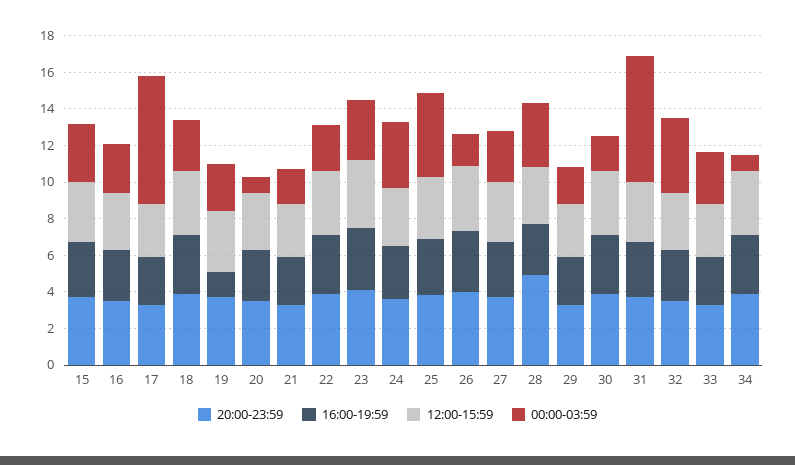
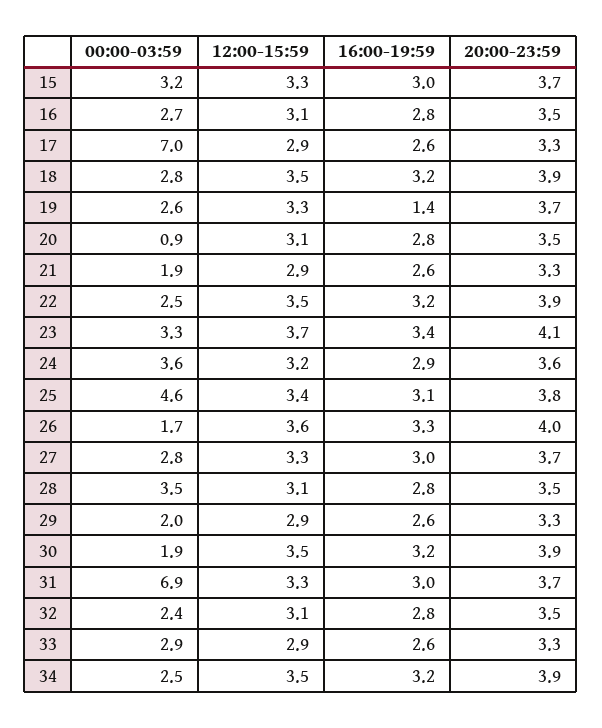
20:00-23:59, 28: 5 -> 3.5
00:00-03:59, 32: 4 -> 2.4
00:00-03:59, 34: 1 -> 2.5

